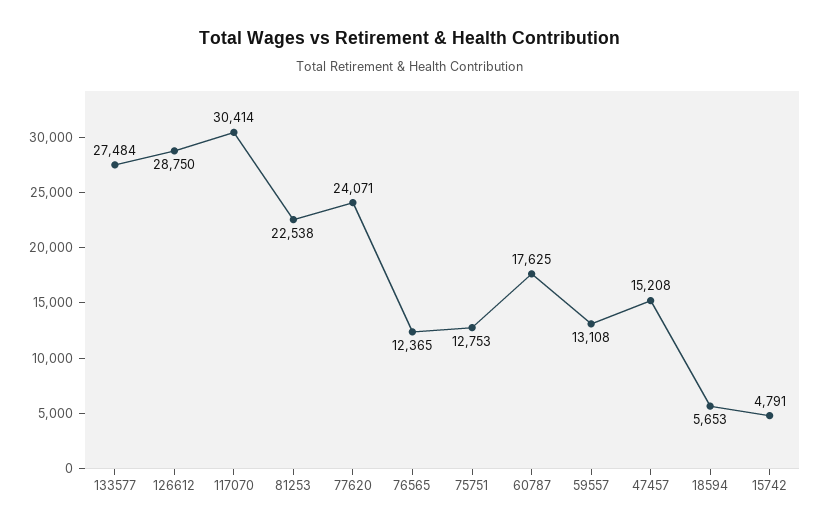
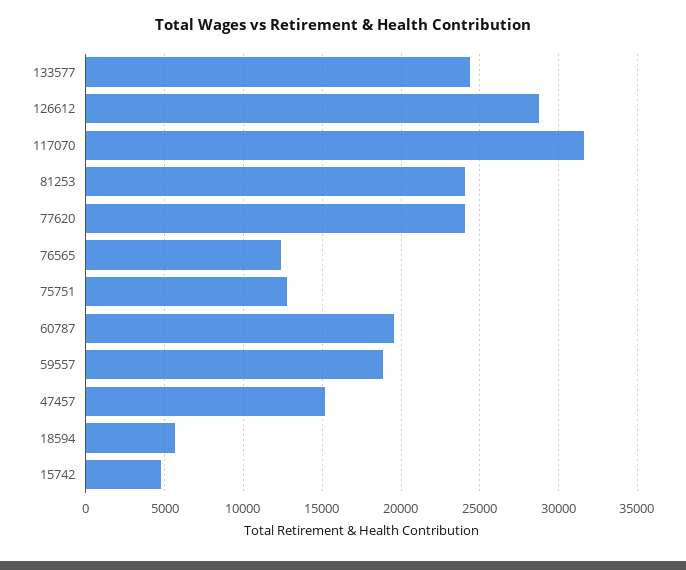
133577: 27484 -> 24500
117070: 30414 -> 31500
81253: 22538 -> 24000
60787: 17625 -> 19500
59557: 13108 -> 19000

